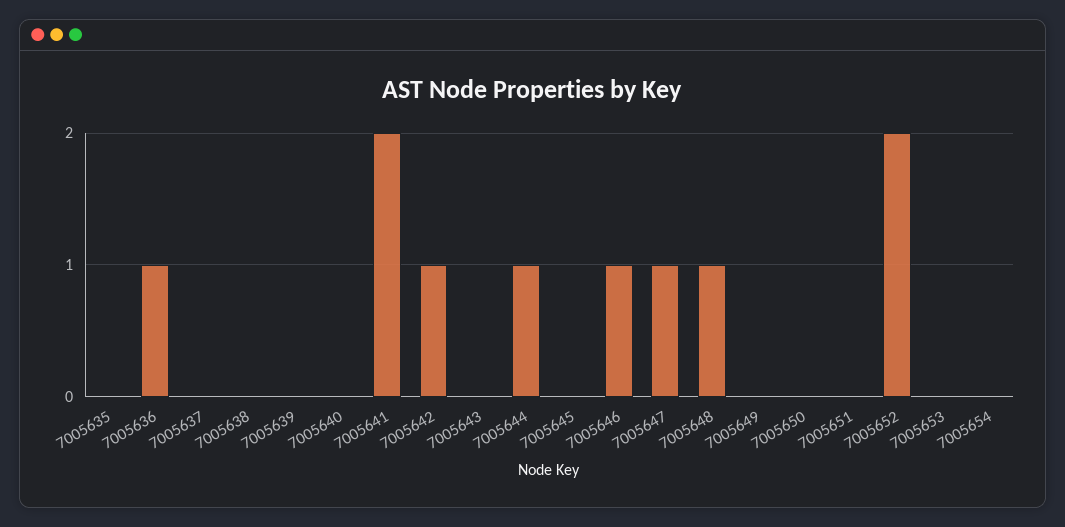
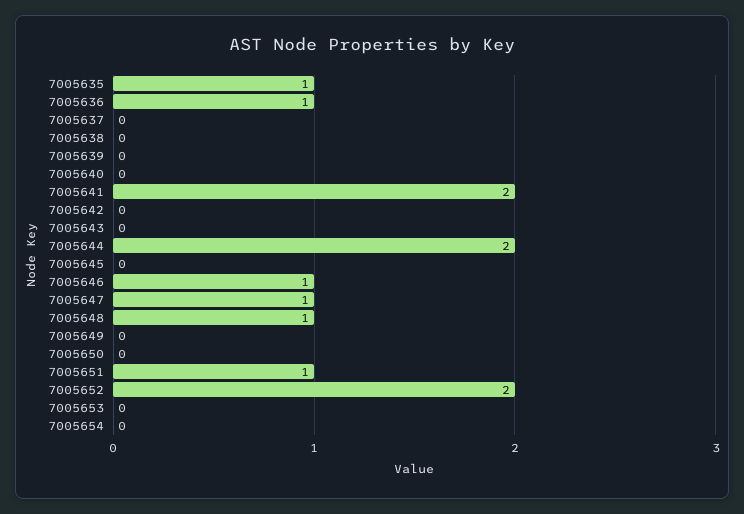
7005635: 0 -> 1
7005642: 1 -> 0
7005644: 1 -> 2
7005651: 0 -> 1

